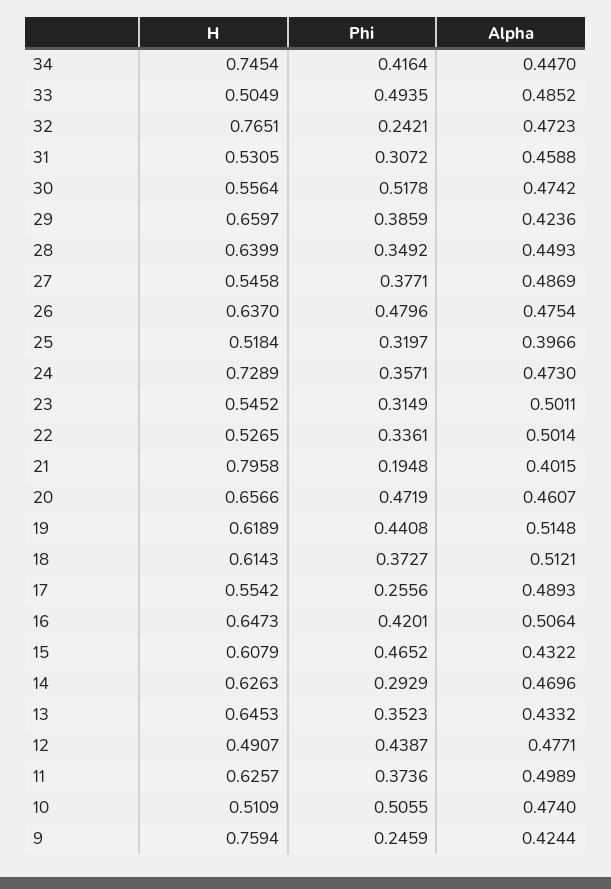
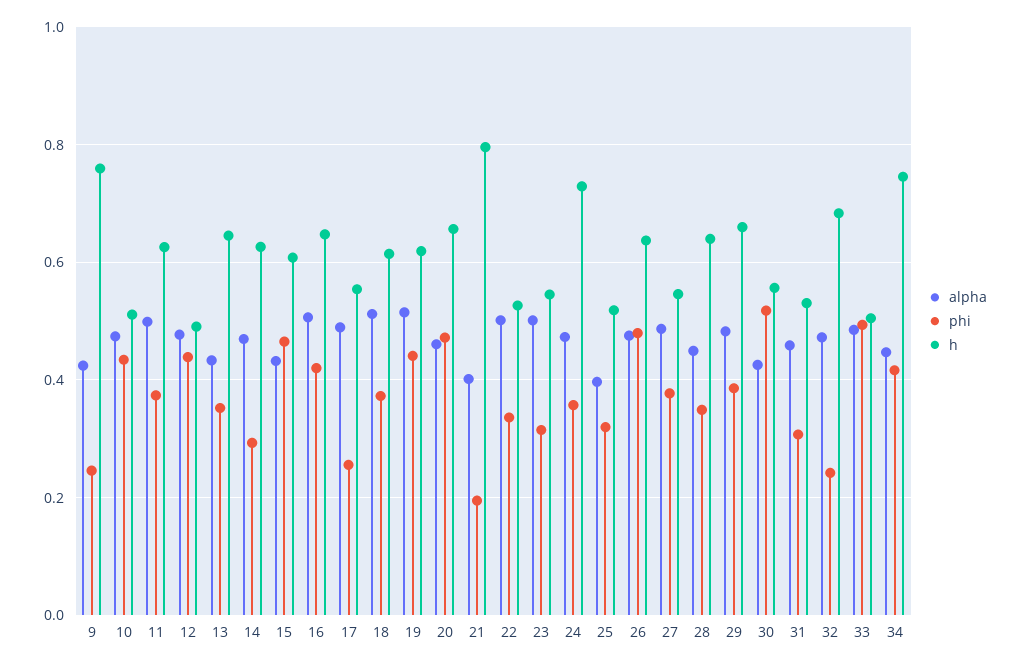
H, 32: 0.7651 -> 0.68
Alpha, 30: 0.4742 -> 0.42
Alpha, 29: 0.4236 -> 0.48
Phi, 10: 0.5055 -> 0.44

